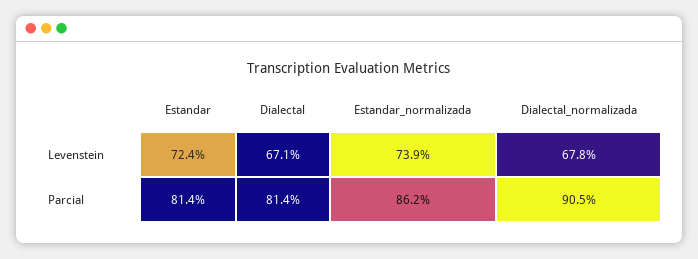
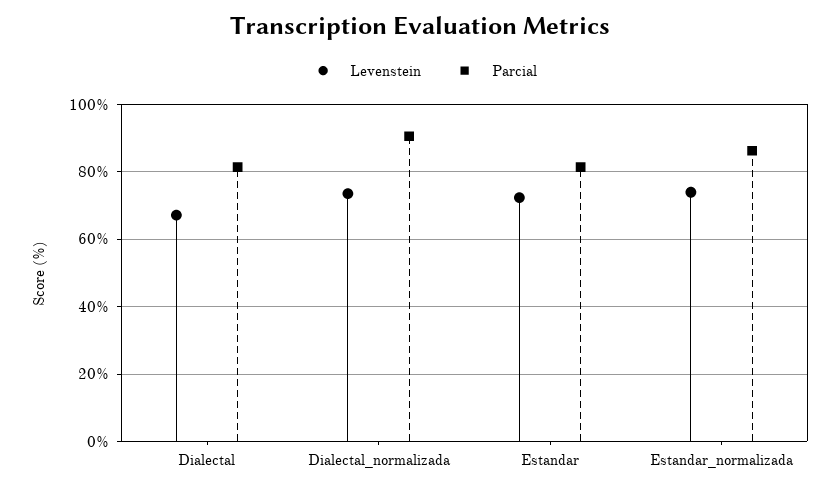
Levenstein, Dialectal_normalizada: 67.8 -> 74

